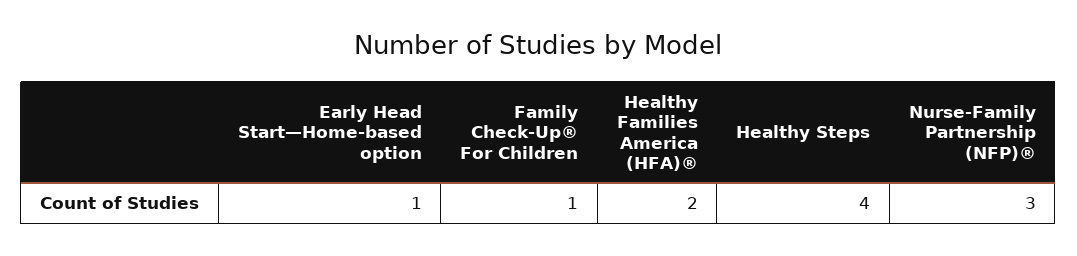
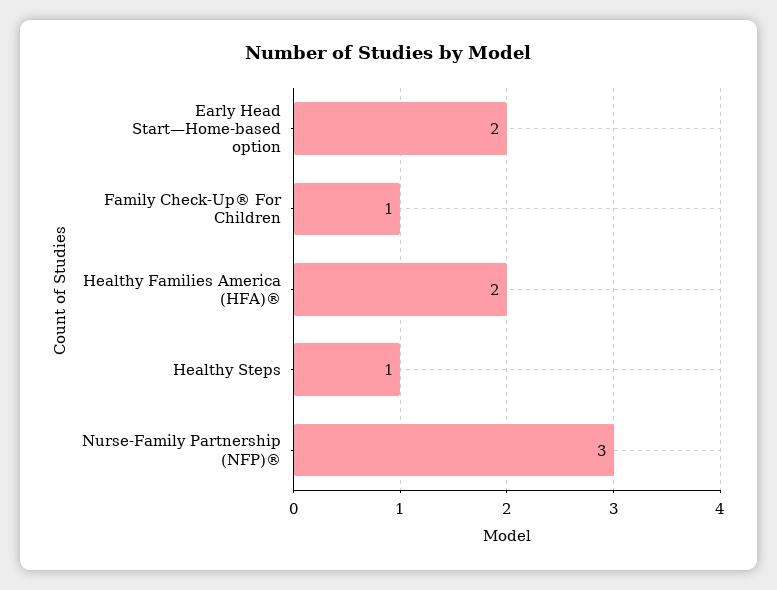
Early Head Start—Home-based option: 1 -> 2
Healthy Steps: 4 -> 1

